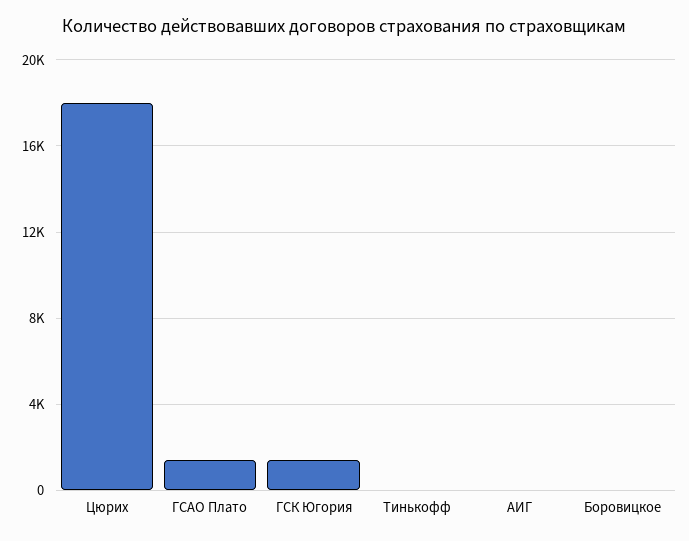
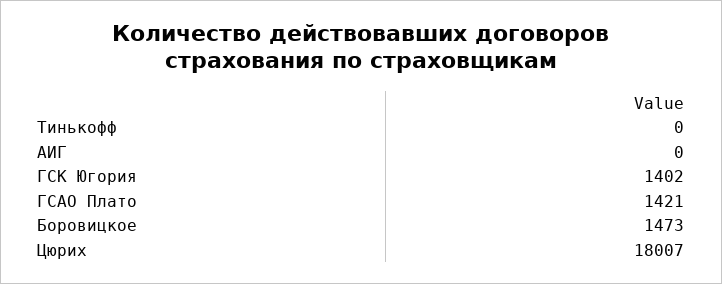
Боровицкое: 0 -> 1473

